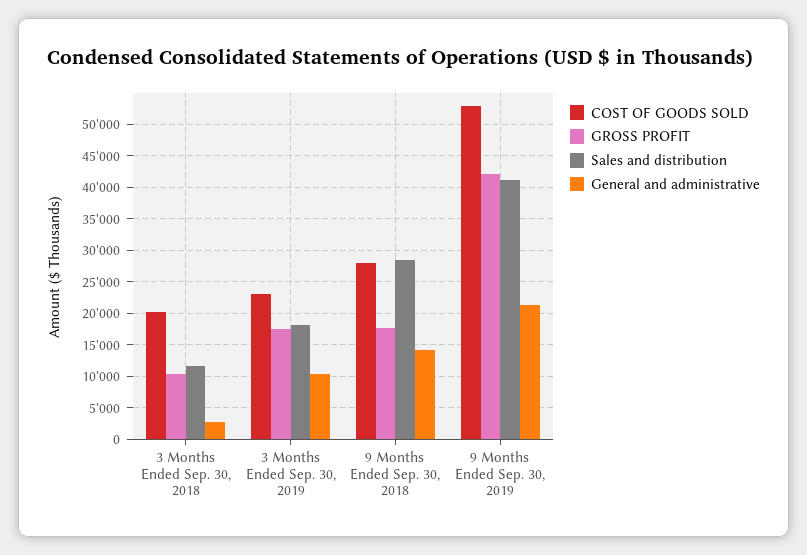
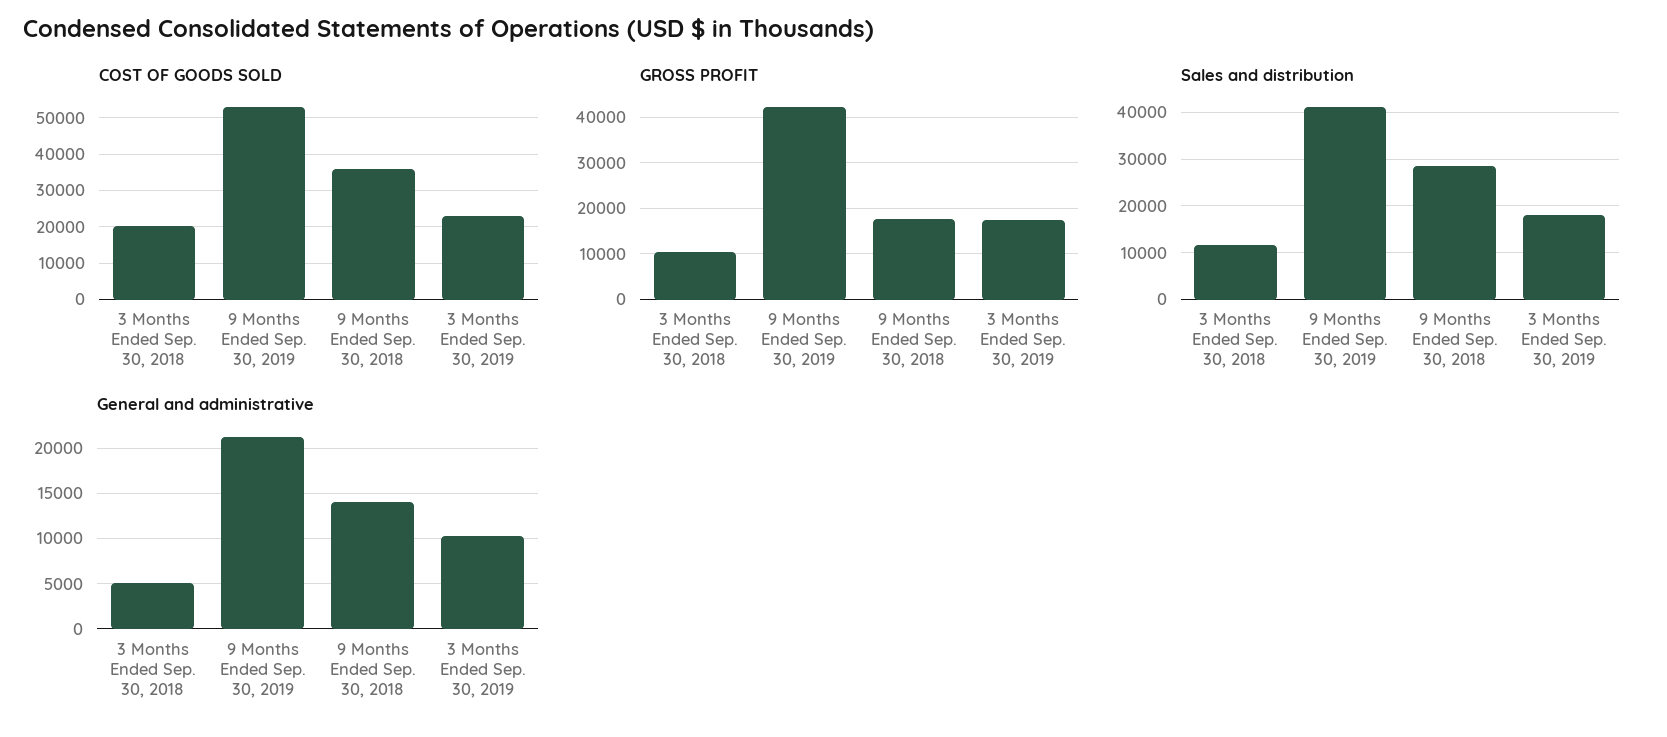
General and administrative, 3 Months Ended Sep. 30, 2018: 3000 -> 5000
COST OF GOODS SOLD, 9 Months Ended Sep. 30, 2018: 28000 -> 36000

